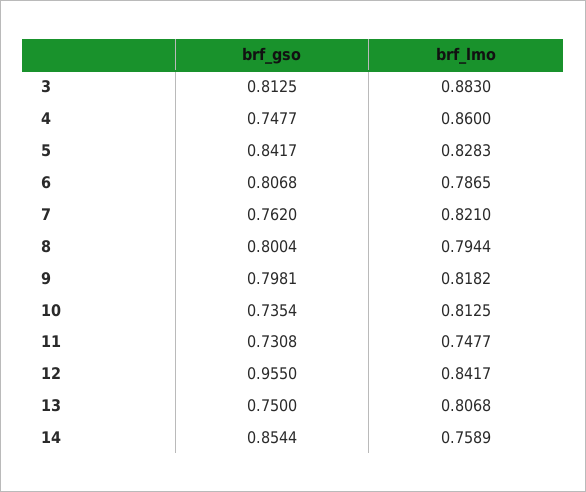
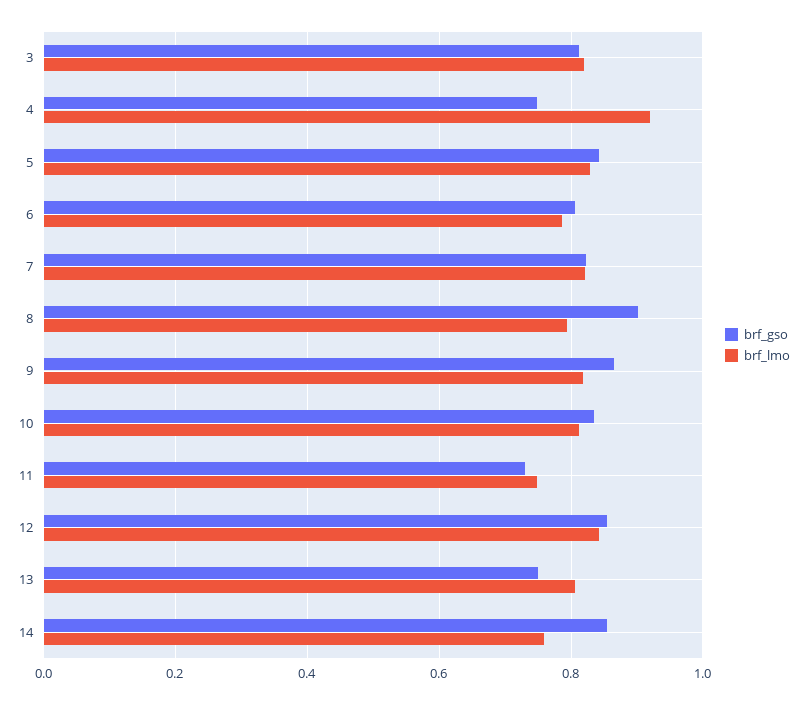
brf_lmo, 3: 0.883 -> 0.82
brf_lmo, 4: 0.86 -> 0.92
brf_gso, 7: 0.762 -> 0.82
brf_gso, 8: 0.8004 -> 0.9
brf_gso, 9: 0.7981 -> 0.86
brf_gso, 10: 0.7354 -> 0.84
brf_gso, 12: 0.955 -> 0.86

